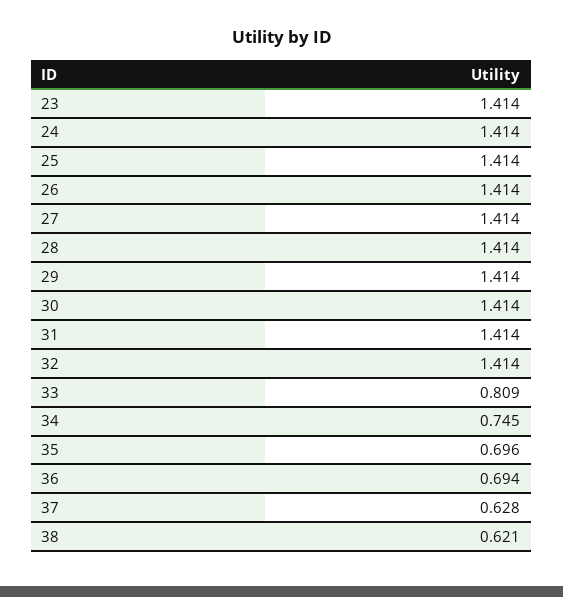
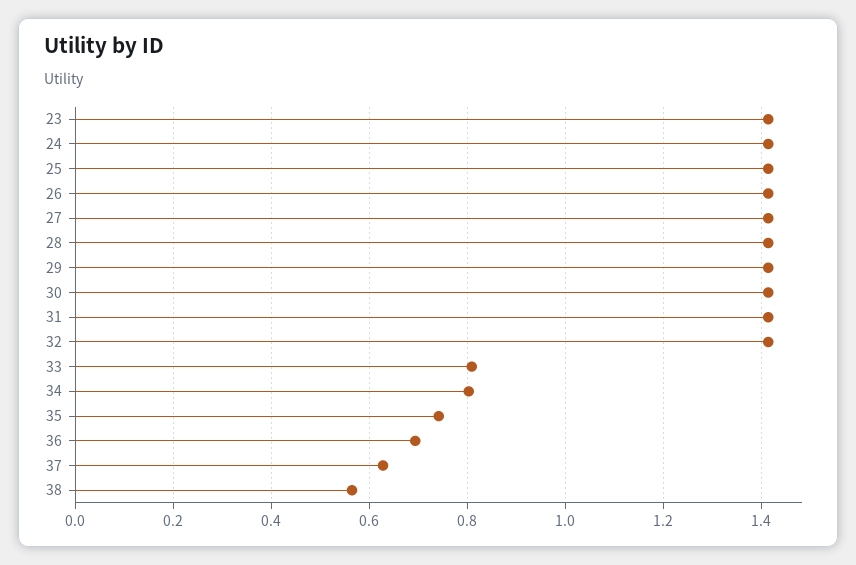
34: 0.745 -> 0.8
35: 0.696 -> 0.74
38: 0.621 -> 0.56

